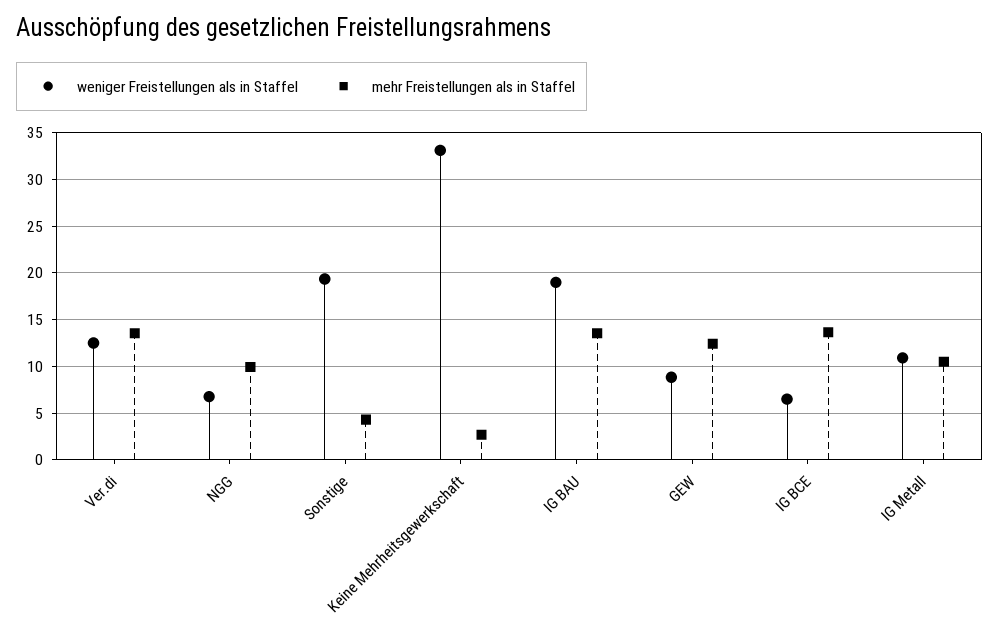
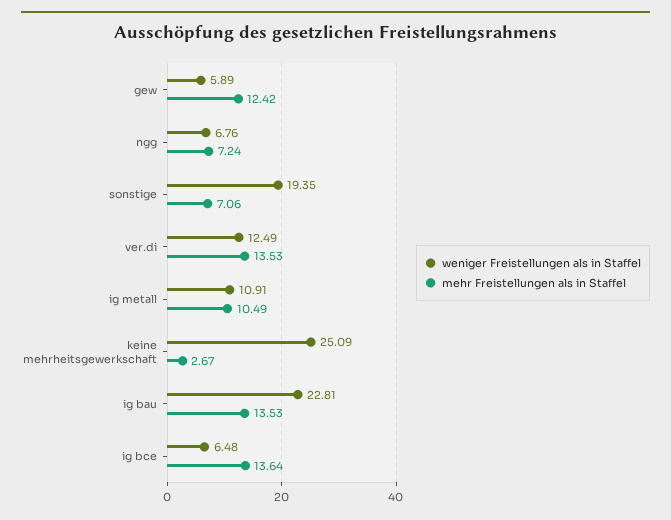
mehr Freistellungen als in Staffel, NGG: 10 -> 7.24
mehr Freistellungen als in Staffel, Sonstige: 4 -> 7.06
weniger Freistellungen als in Staffel, Keine Mehrheitsgewerkschaft: 33 -> 25.09
weniger Freistellungen als in Staffel, IG BAU: 19 -> 22.81
weniger Freistellungen als in Staffel, GEW: 9 -> 5.89

